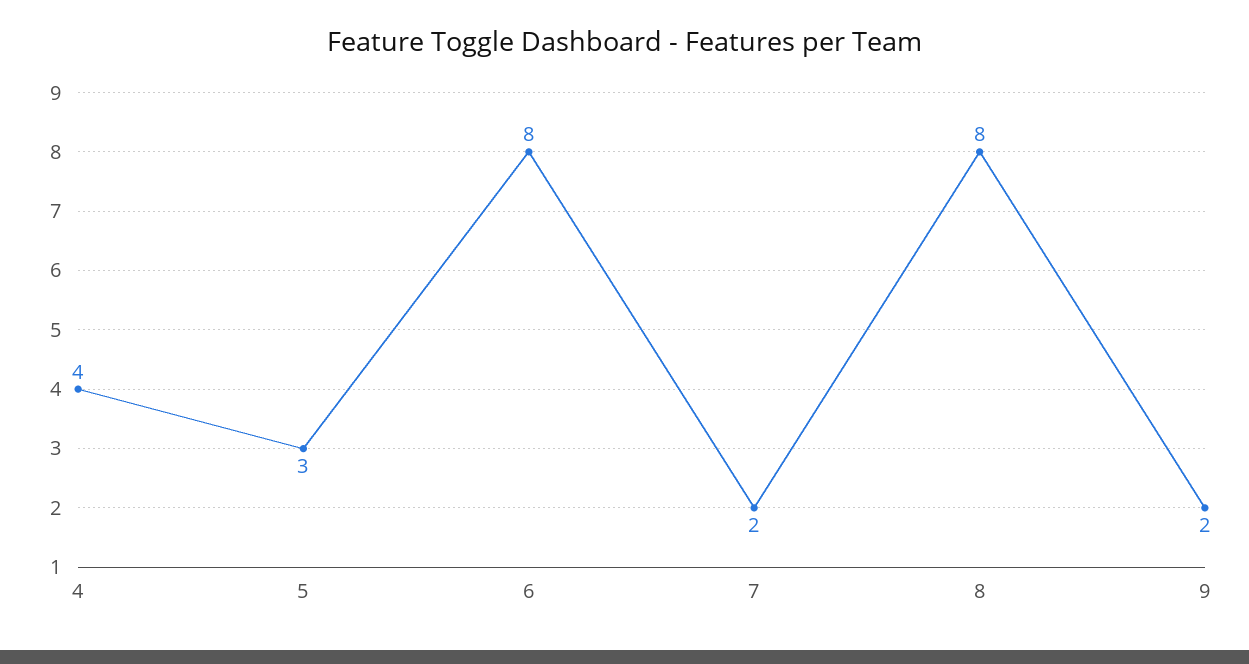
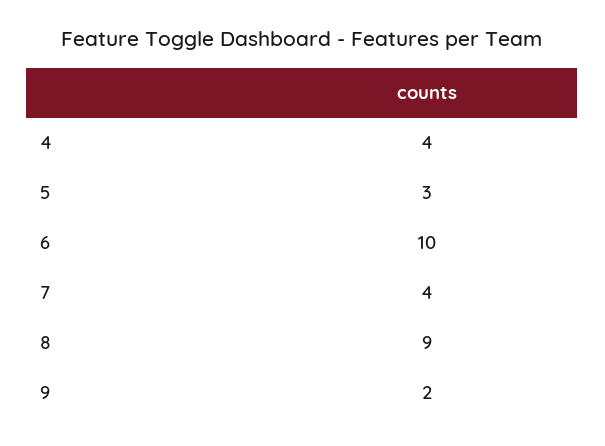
6: 8 -> 10
7: 2 -> 4
8: 8 -> 9

